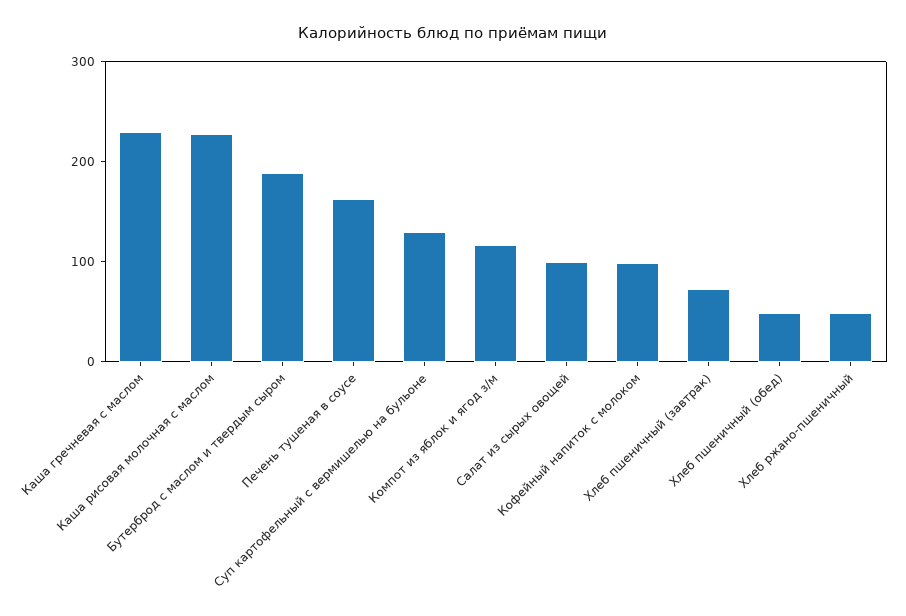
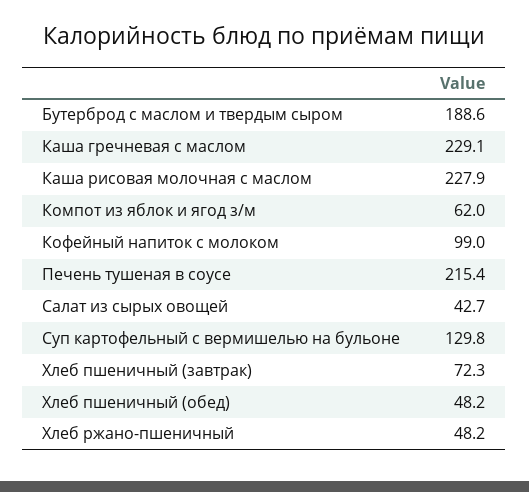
Печень тушеная в соусе: 160 -> 215.4
Компот из яблок и ягод з/м: 120 -> 62
Салат из сырых овощей: 100 -> 42.7

